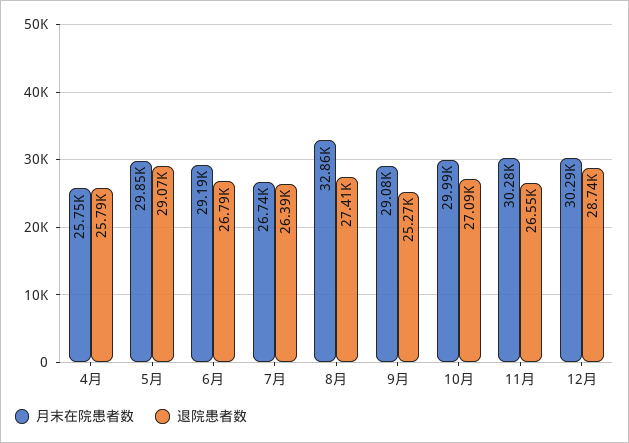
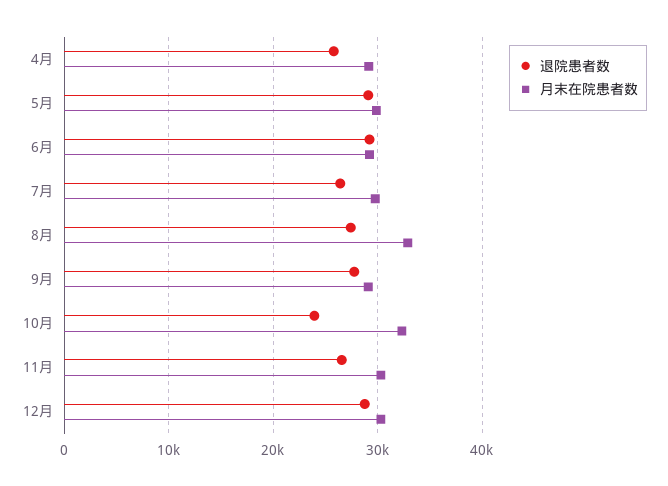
月末在院患者数, 4月: 25750 -> 29000
退院患者数, 6月: 26790 -> 29000
月末在院患者数, 7月: 26740 -> 30000
退院患者数, 9月: 25270 -> 28000
月末在院患者数, 10月: 29990 -> 32000
退院患者数, 10月: 27090 -> 24000

